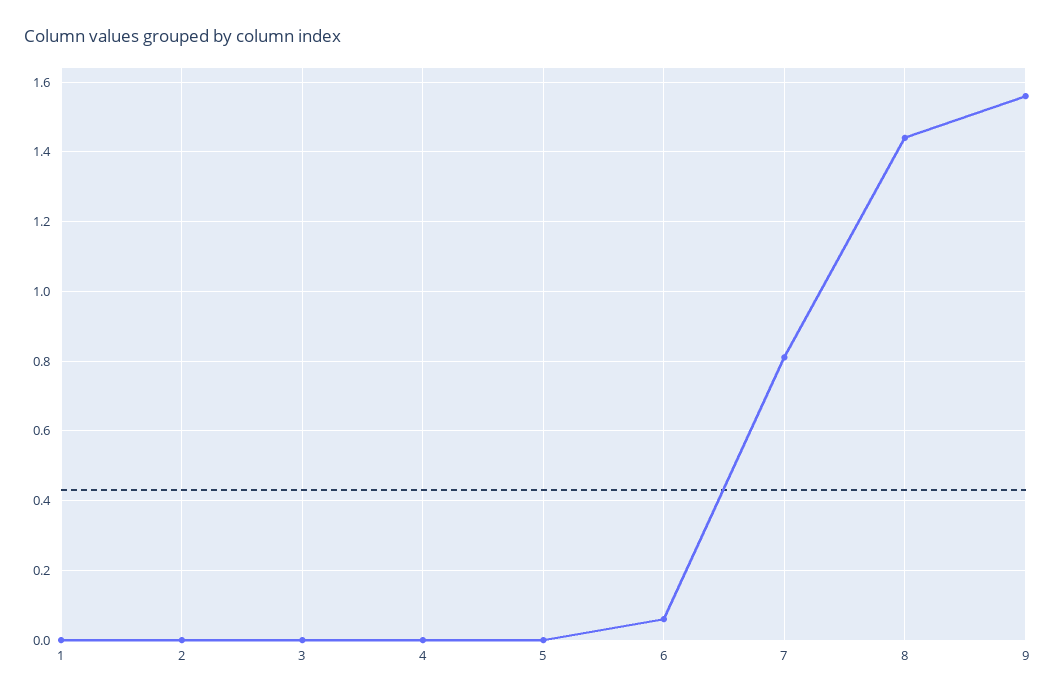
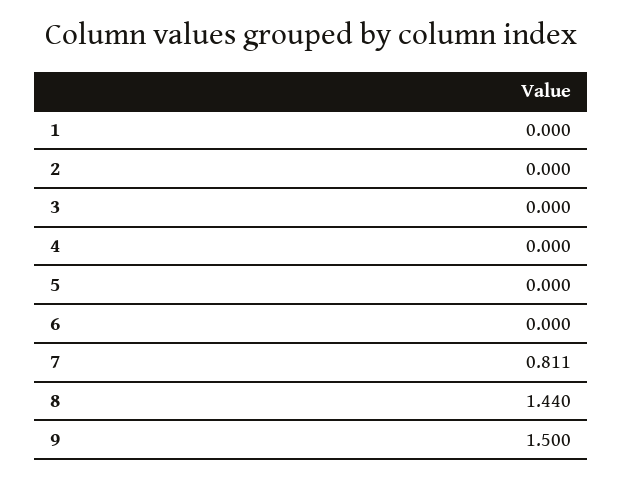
6: 0.06 -> 0
9: 1.56 -> 1.5

